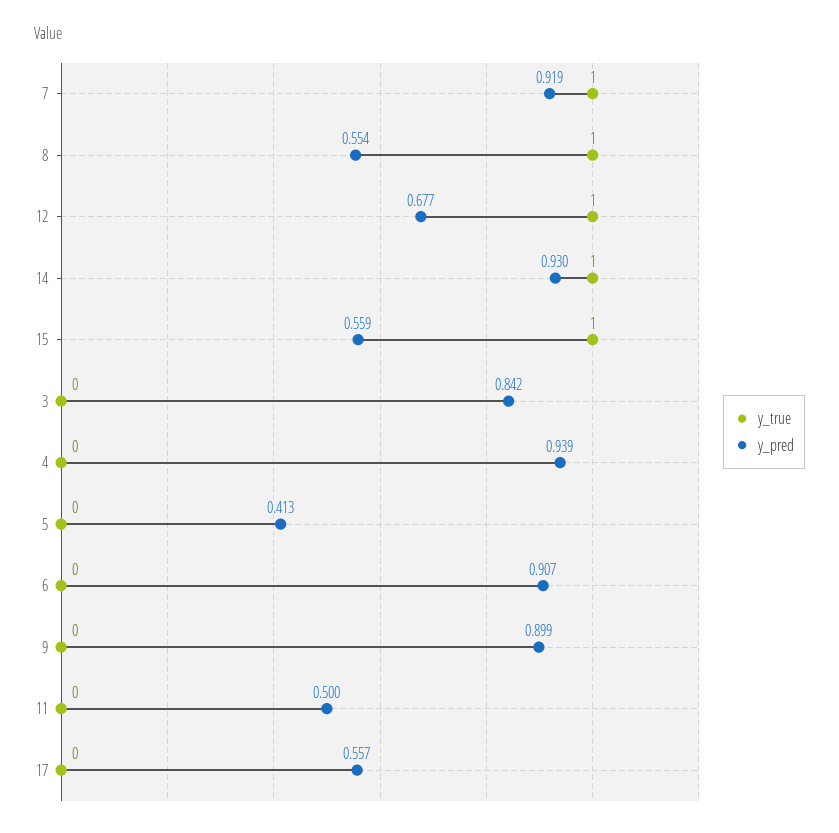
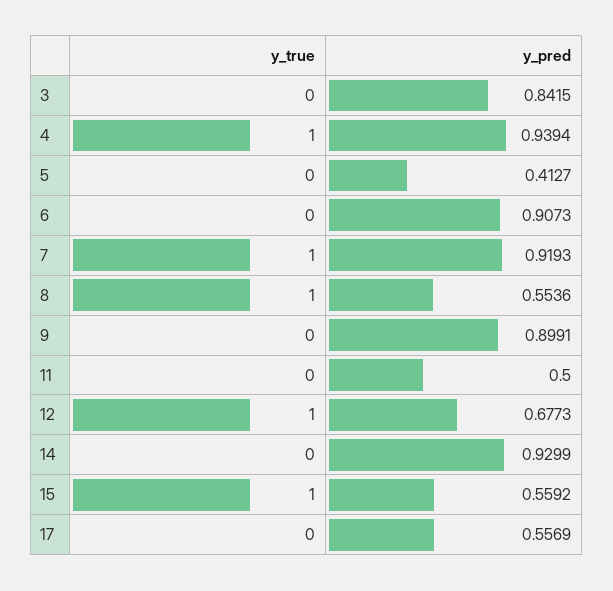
y_true, 14: 1 -> 0
y_true, 4: 0 -> 1

